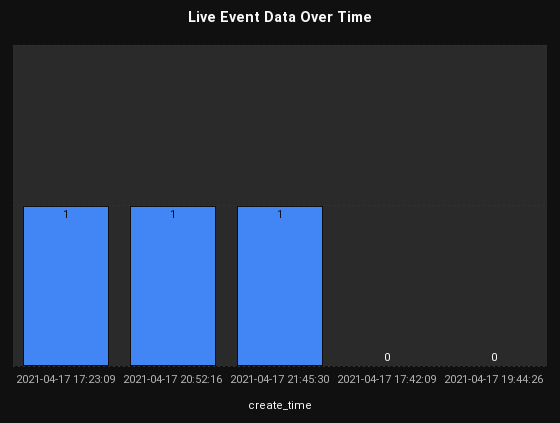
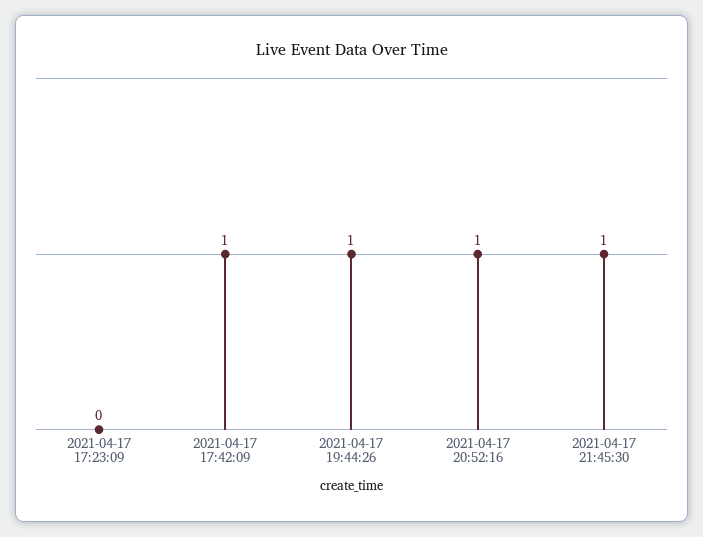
2021-04-17 17:23:09: 1 -> 0
2021-04-17 17:42:09: 0 -> 1
2021-04-17 19:44:26: 0 -> 1

